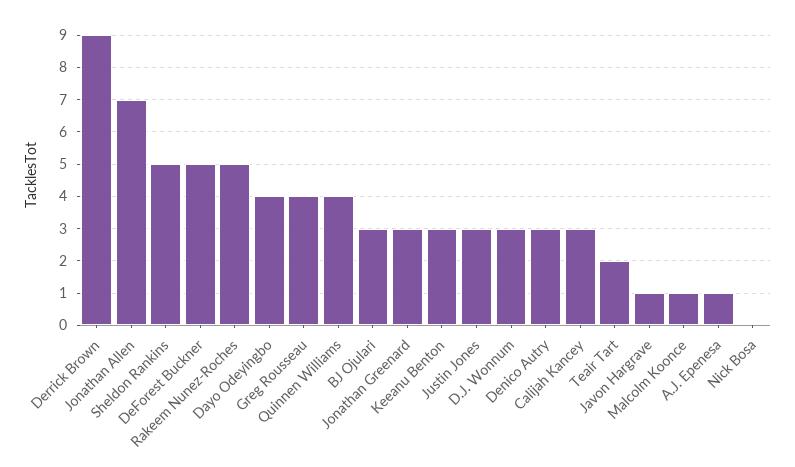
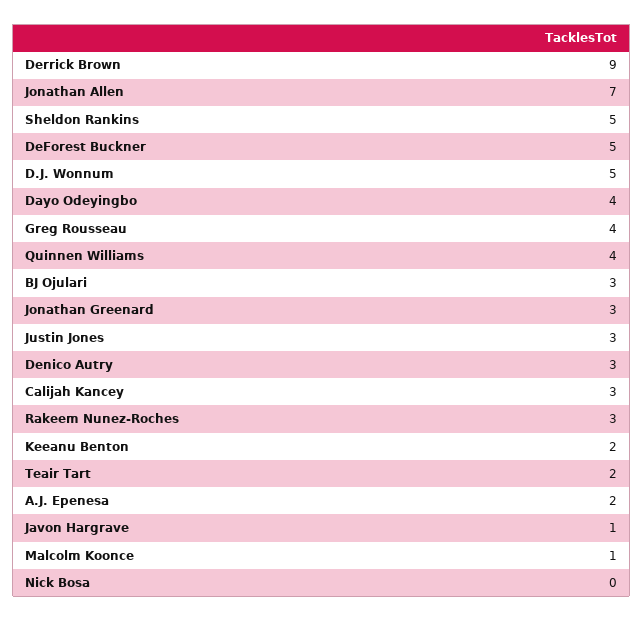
Rakeem Nunez-Roches: 5 -> 3
Keeanu Benton: 3 -> 2
D.J. Wonnum: 3 -> 5
A.J. Epenesa: 1 -> 2

